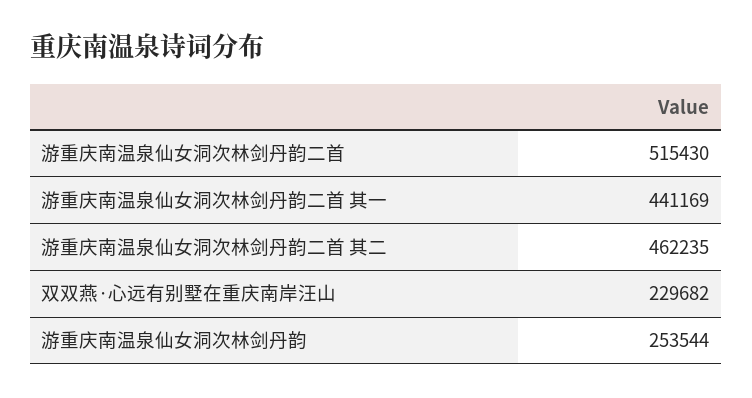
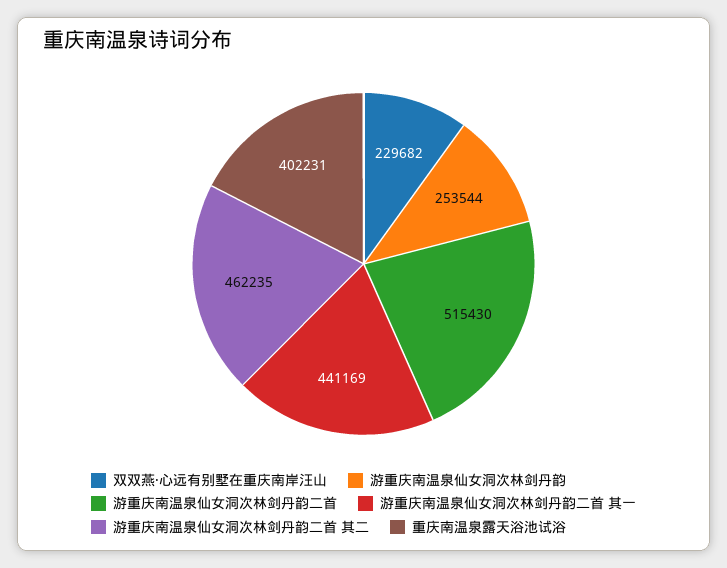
重庆南温泉露天浴池试浴: none -> 402231

